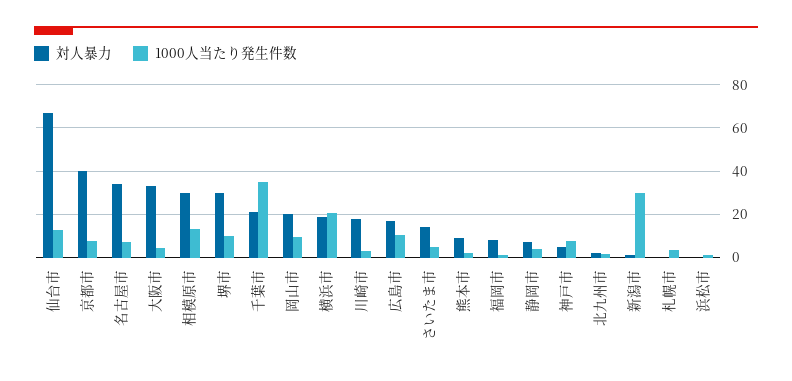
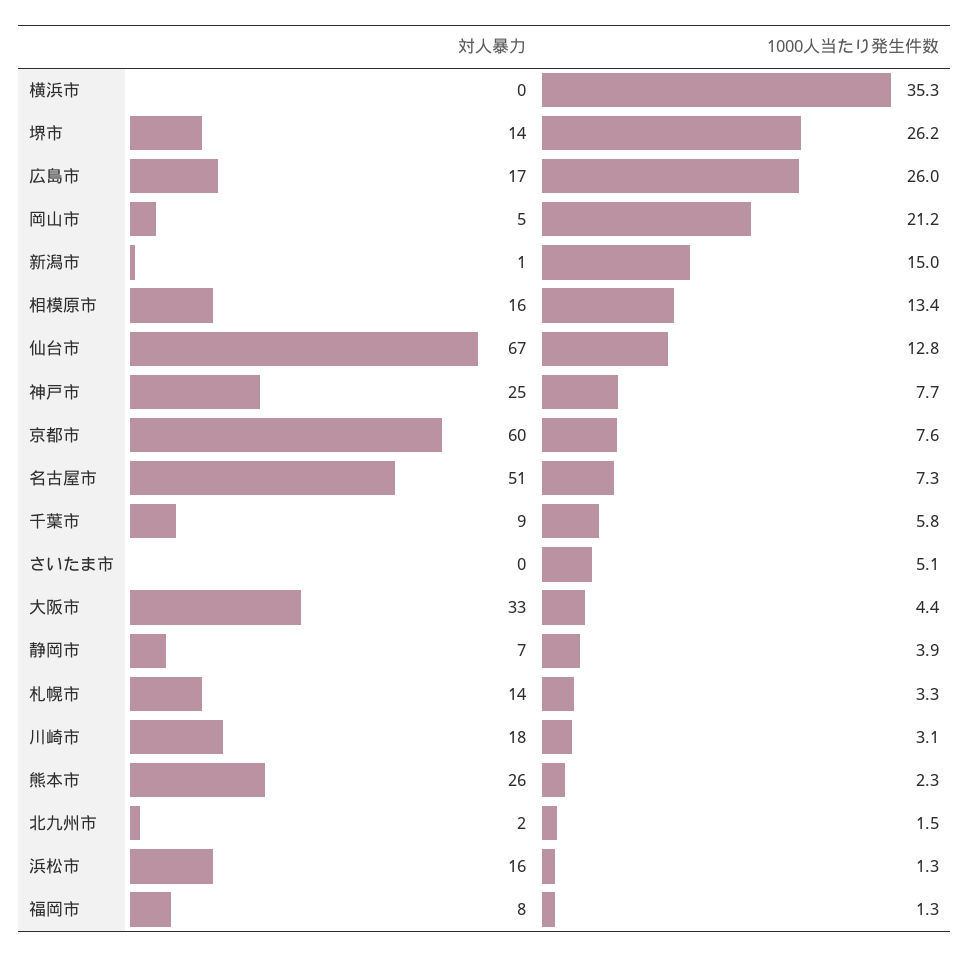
対人暴力, 京都市: 40 -> 60
対人暴力, 名古屋市: 35 -> 51
対人暴力, 相模原市: 30 -> 16
対人暴力, 堺市: 30 -> 14
1000人当たり発生件数, 堺市: 10 -> 26.2
対人暴力, 千葉市: 20 -> 9
1000人当たり発生件数, 千葉市: 35 -> 5.8
対人暴力, 岡山市: 20 -> 5
1000人当たり発生件数, 岡山市: 10 -> 21.2
対人暴力, 横浜市: 20 -> 0
1000人当たり発生件数, 横浜市: 20 -> 35.3
1000人当たり発生件数, 広島市: 10 -> 26
対人暴力, さいたま市: 15 -> 0
対人暴力, 熊本市: 10 -> 26
対人暴力, 神戸市: 5 -> 25
1000人当たり発生件数, 新潟市: 30 -> 15
対人暴力, 札幌市: 0 -> 14
対人暴力, 浜松市: 0 -> 16

